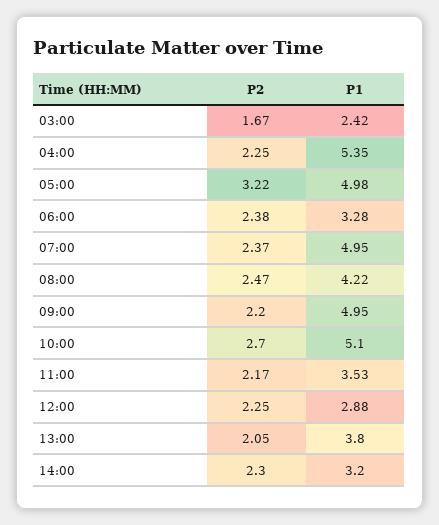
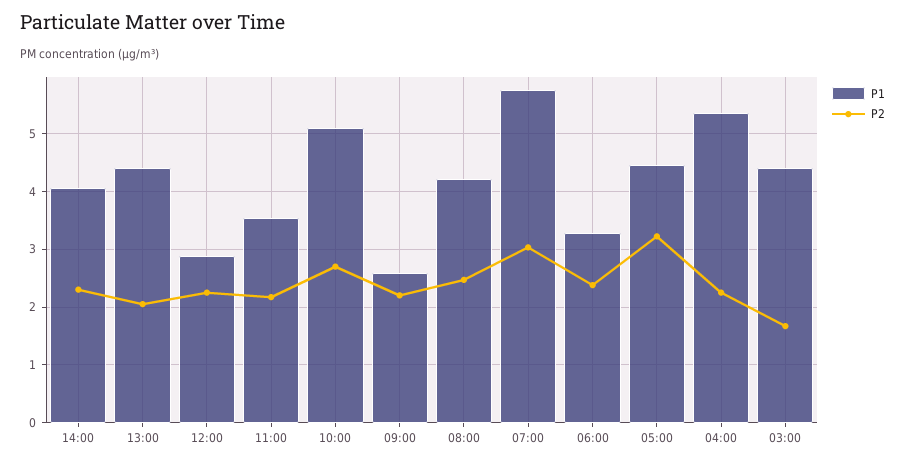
P1, 03:00: 2.42 -> 4.4
P1, 05:00: 4.98 -> 4.4
P2, 07:00: 2.37 -> 3
P1, 07:00: 4.95 -> 5.8
P1, 09:00: 4.95 -> 2.6
P1, 13:00: 3.8 -> 4.4
P1, 14:00: 3.2 -> 4

